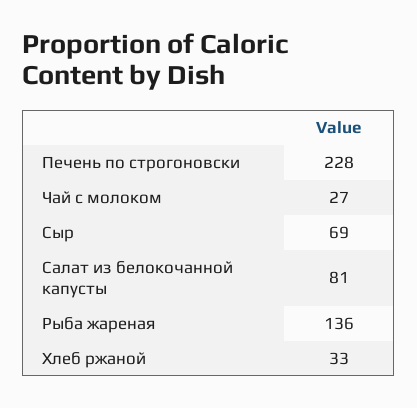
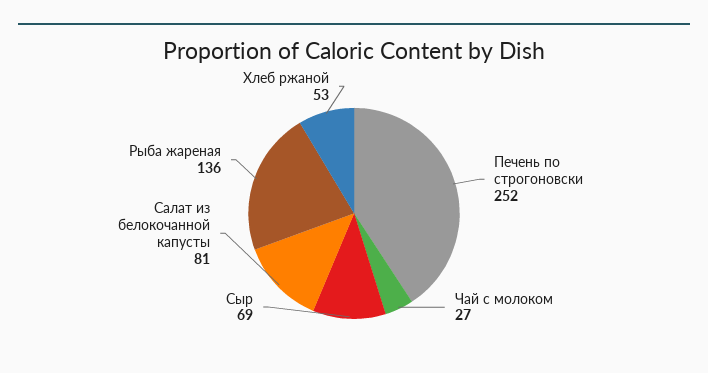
Печень по строгоновски: 228 -> 252
Хлеб ржаной: 33 -> 53

